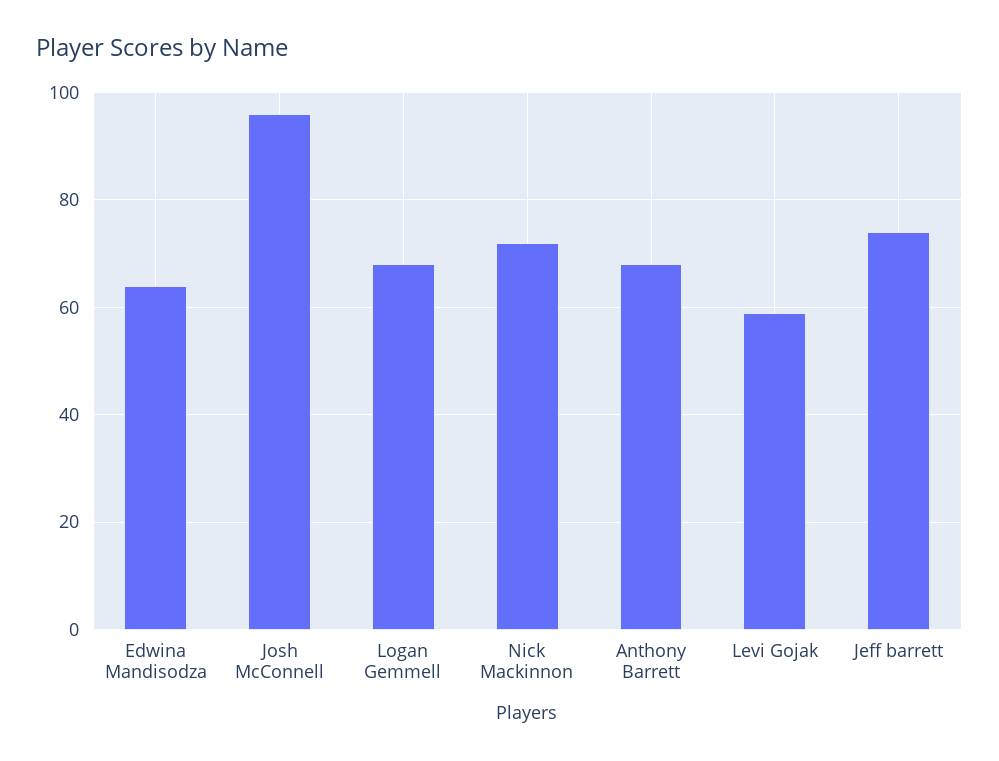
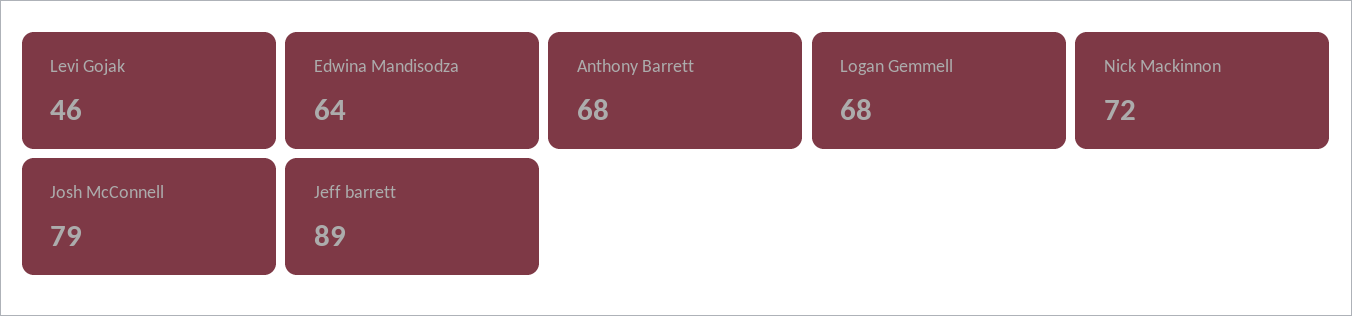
Josh McConnell: 95 -> 79
Levi Gojak: 60 -> 46
Jeff barrett: 75 -> 89

